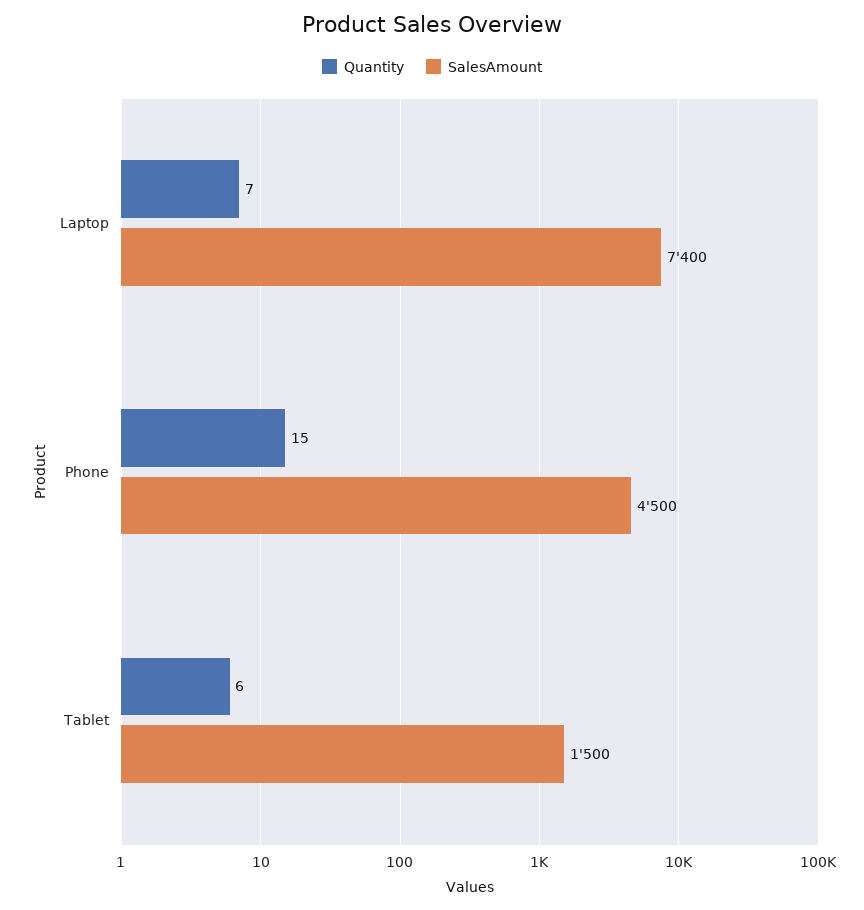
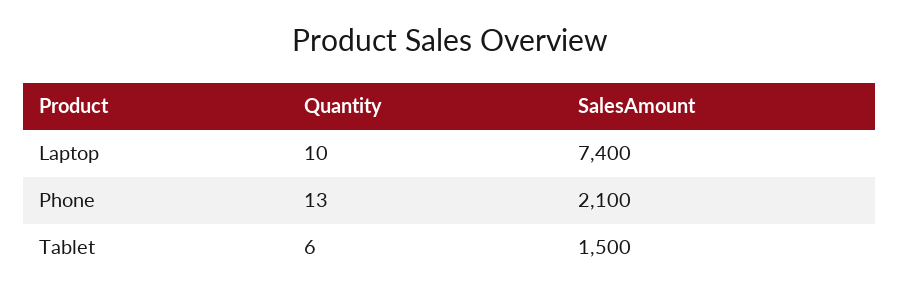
Quantity, Laptop: 7 -> 10
Quantity, Phone: 15 -> 13
SalesAmount, Phone: 4500 -> 2100

